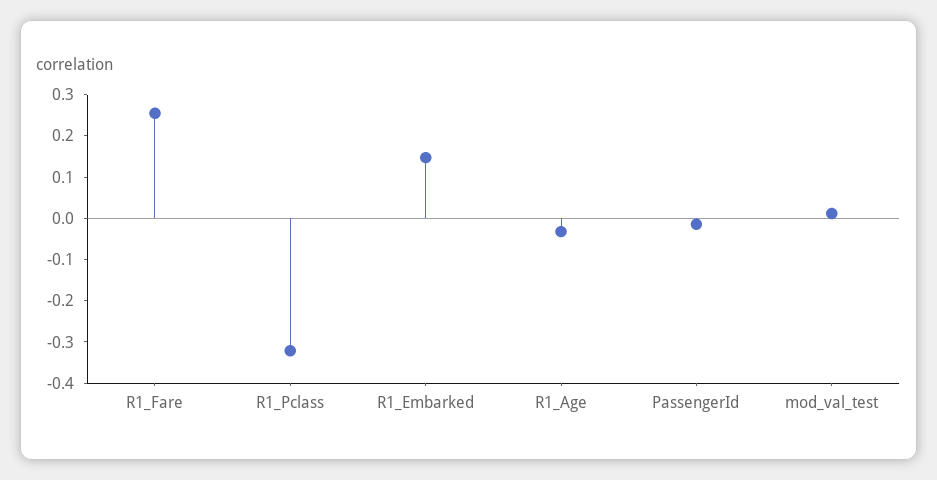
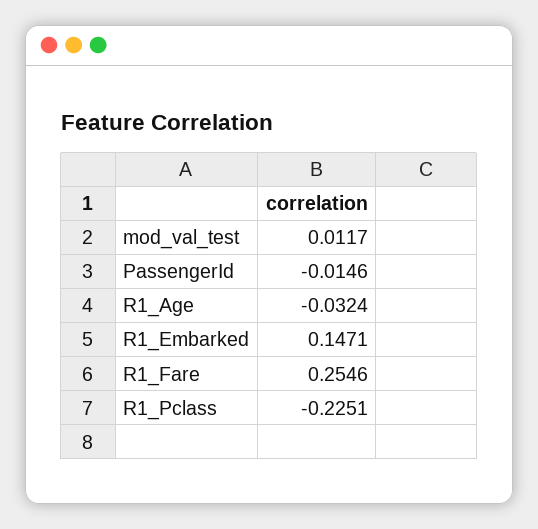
R1_Pclass: -0.32 -> -0.2251

